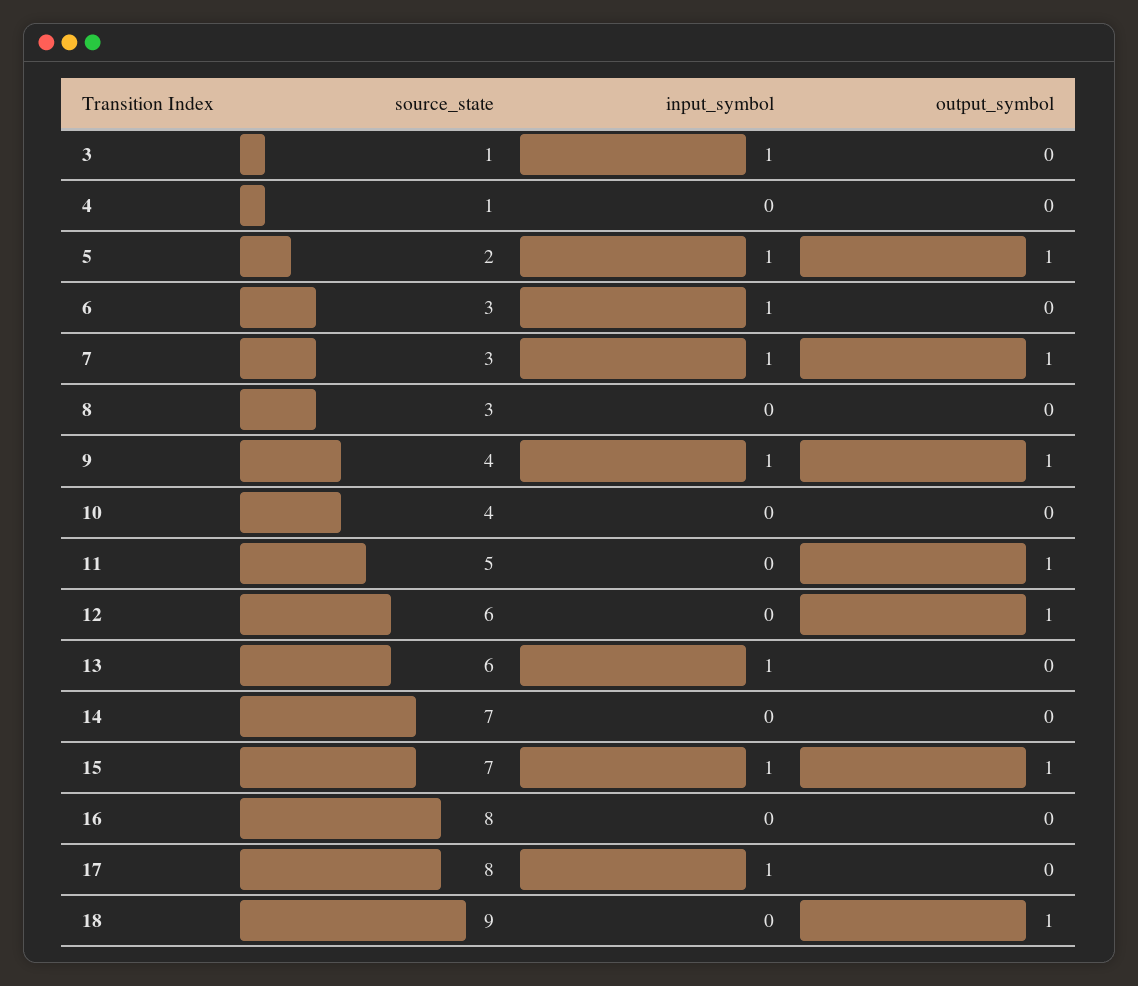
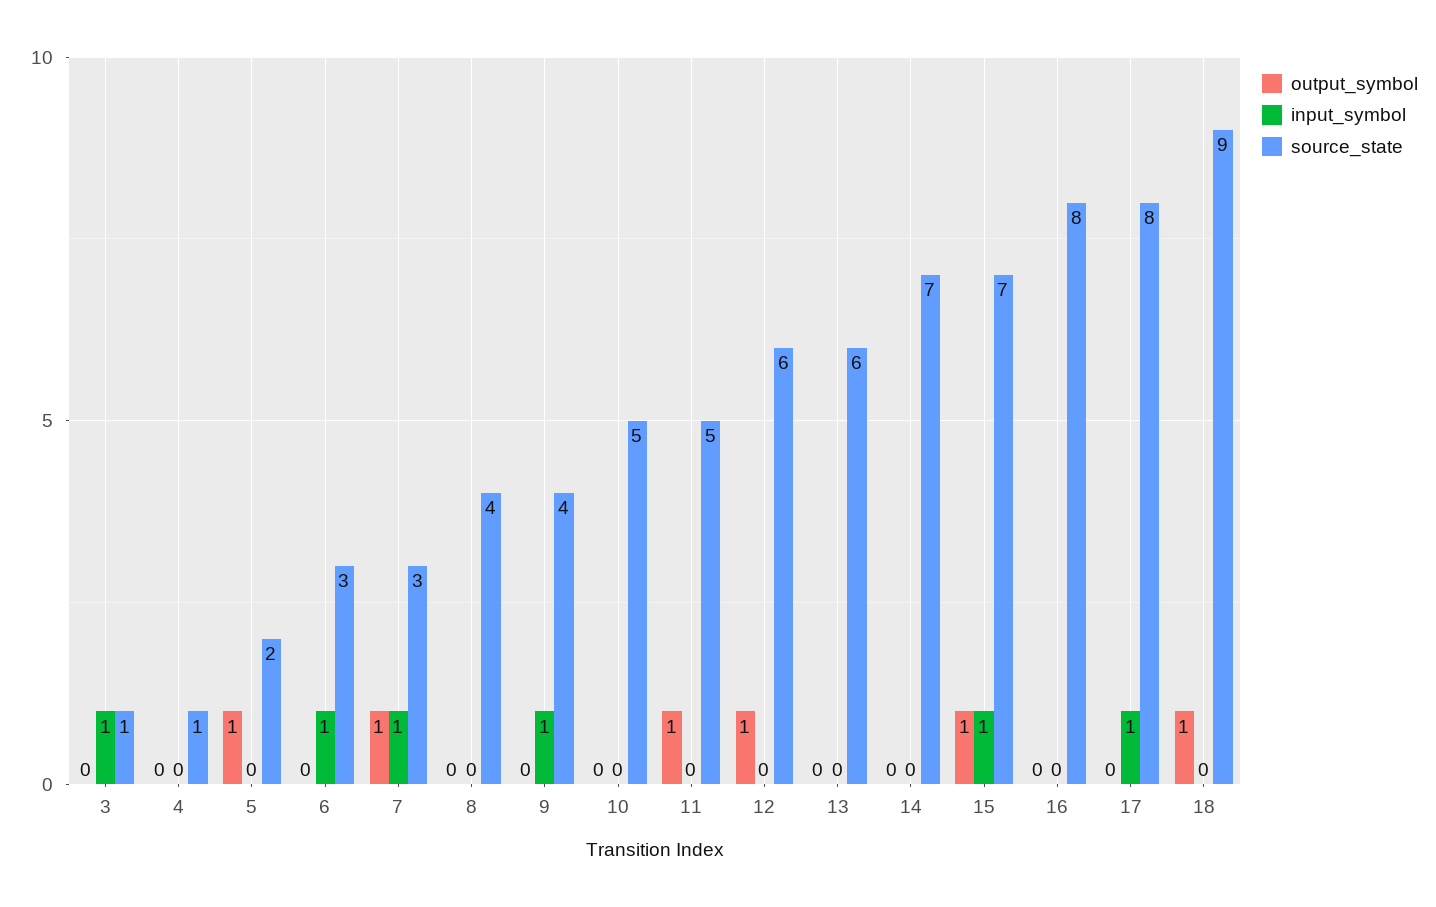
input_symbol, 5: 1 -> 0
source_state, 8: 3 -> 4
output_symbol, 9: 1 -> 0
source_state, 10: 4 -> 5
input_symbol, 13: 1 -> 0

